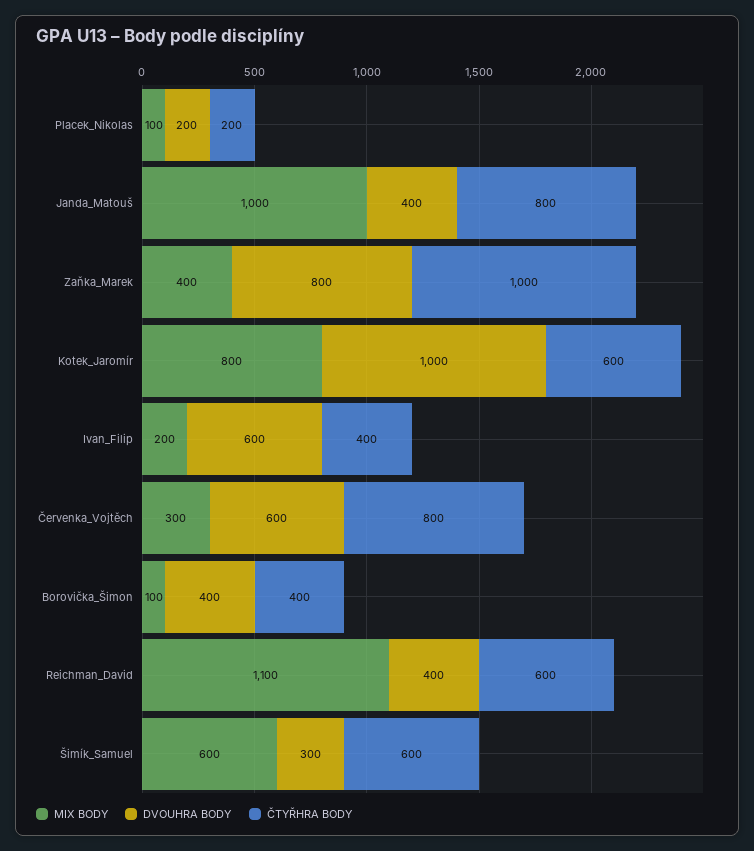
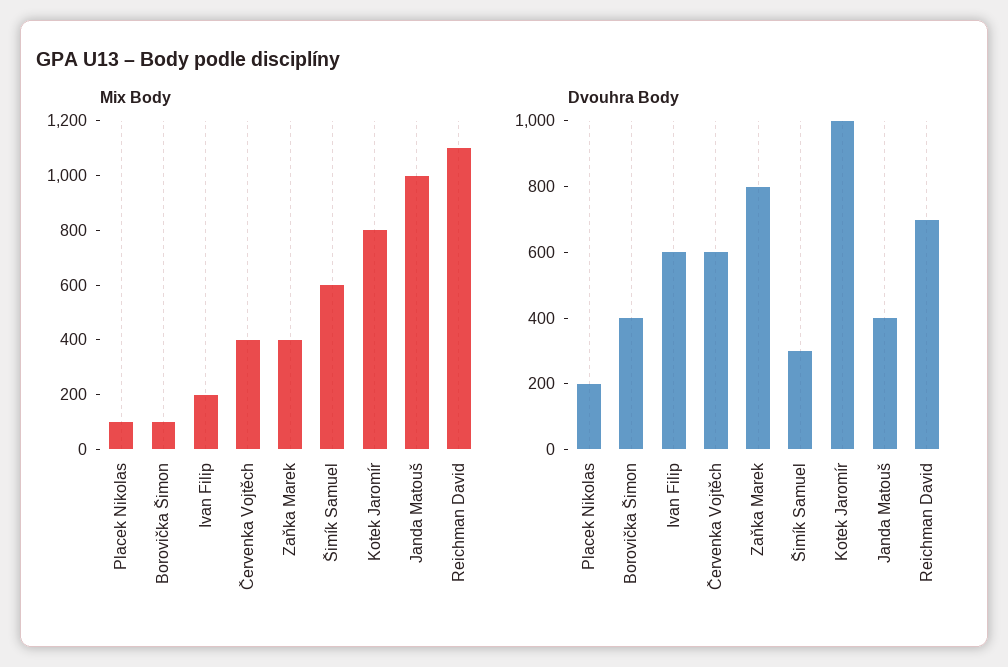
ČTYŘHRA BODY, Placek_Nikolas: 200 -> none
ČTYŘHRA BODY, Janda_Matouš: 800 -> none
ČTYŘHRA BODY, Zaňka_Marek: 1000 -> none
ČTYŘHRA BODY, Kotek_Jaromír: 600 -> none
ČTYŘHRA BODY, Ivan_Filip: 400 -> none
MIX BODY, Červenka_Vojtěch: 300 -> 400
ČTYŘHRA BODY, Červenka_Vojtěch: 800 -> none
ČTYŘHRA BODY, Borovička_Šimon: 400 -> none
DVOUHRA BODY, Reichman_David: 400 -> 700
ČTYŘHRA BODY, Reichman_David: 600 -> none
ČTYŘHRA BODY, Šimík_Samuel: 600 -> none

